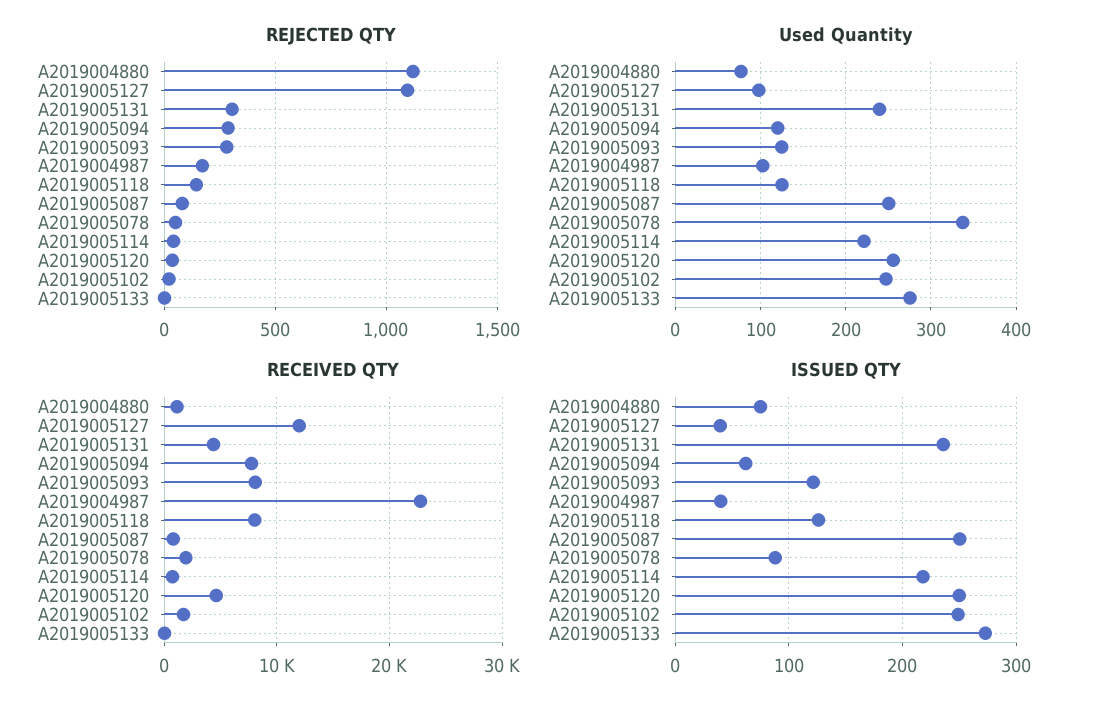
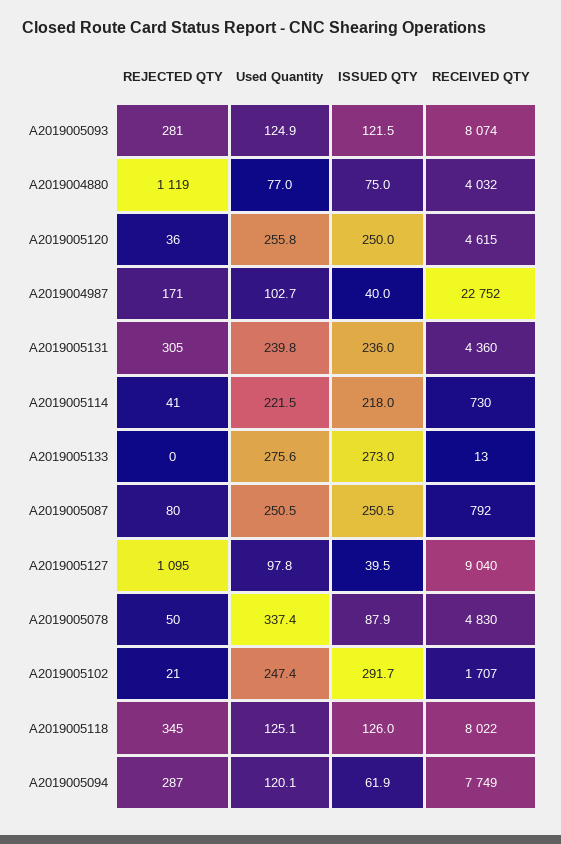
REJECTED QTY, A2019005118: 150 -> 345
RECEIVED QTY, A2019004880: 1000 -> 4032
RECEIVED QTY, A2019005127: 12000 -> 9040
RECEIVED QTY, A2019005078: 2000 -> 4830
ISSUED QTY, A2019005102: 250 -> 291.7

